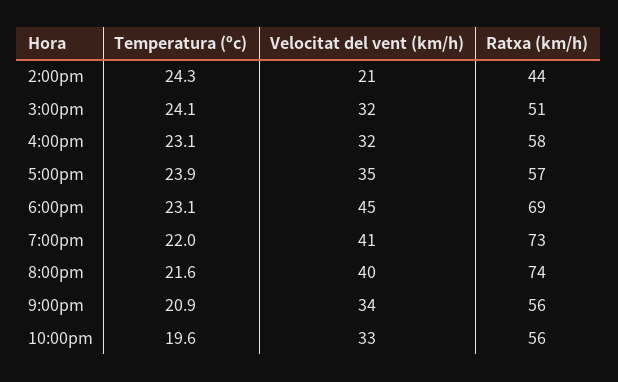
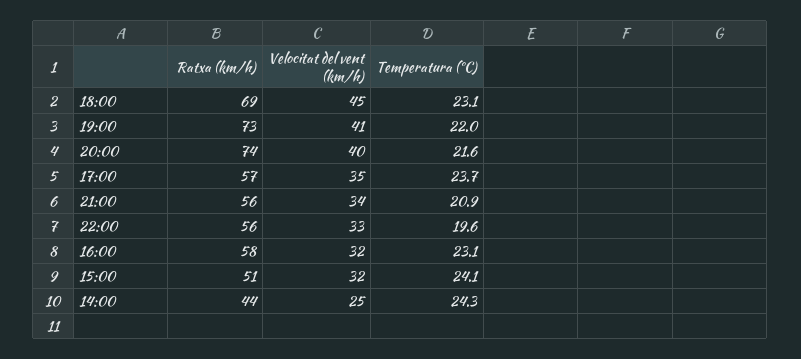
Velocitat del vent (km/h), 2:00pm: 21 -> 25
Temperatura (ºc), 5:00pm: 23.9 -> 23.7

